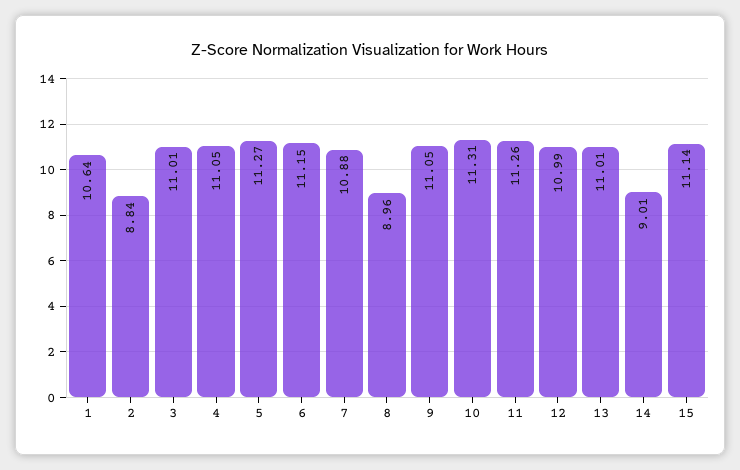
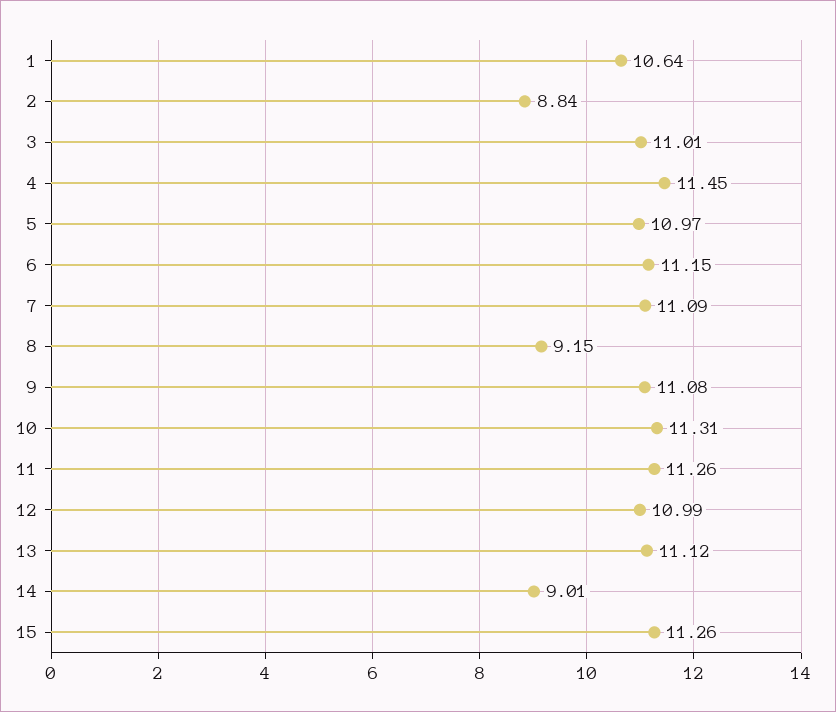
4: 11.05 -> 11.45
5: 11.27 -> 10.97
7: 10.88 -> 11.09
8: 8.96 -> 9.15
9: 11.05 -> 11.08
13: 11.01 -> 11.12
15: 11.14 -> 11.26

